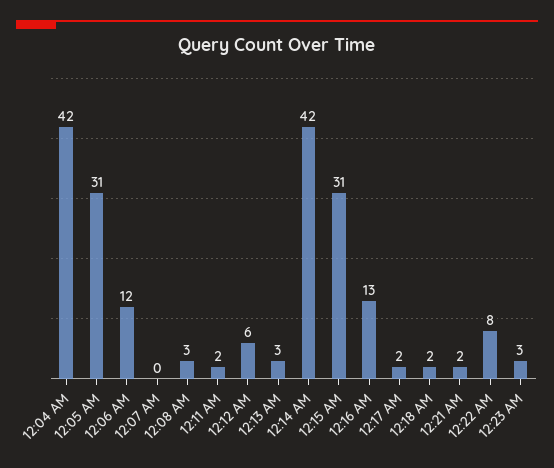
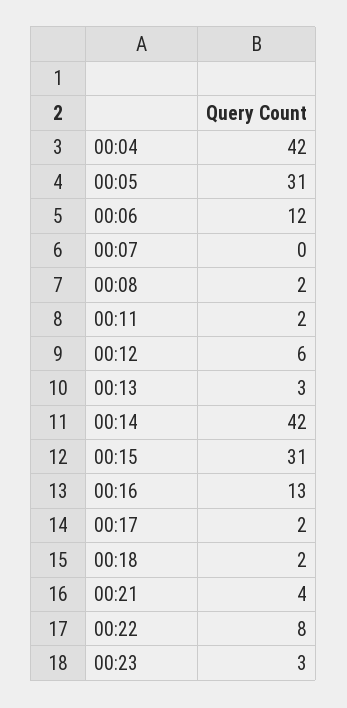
12:08 AM: 3 -> 2
12:21 AM: 2 -> 4

